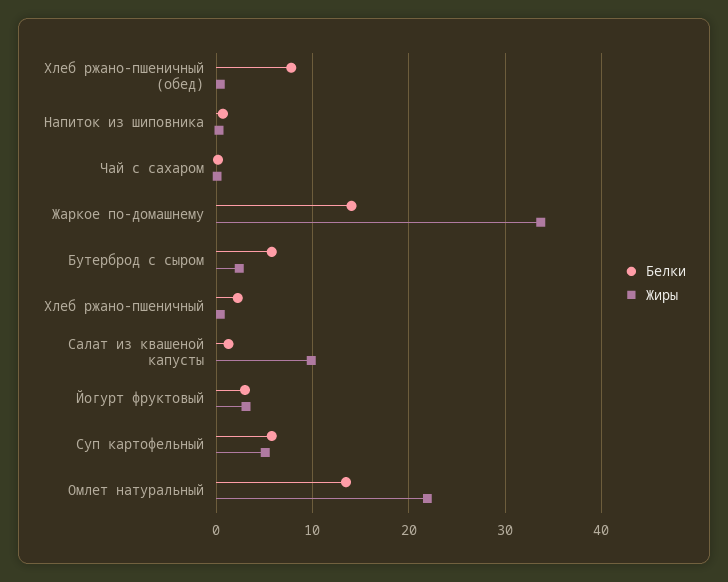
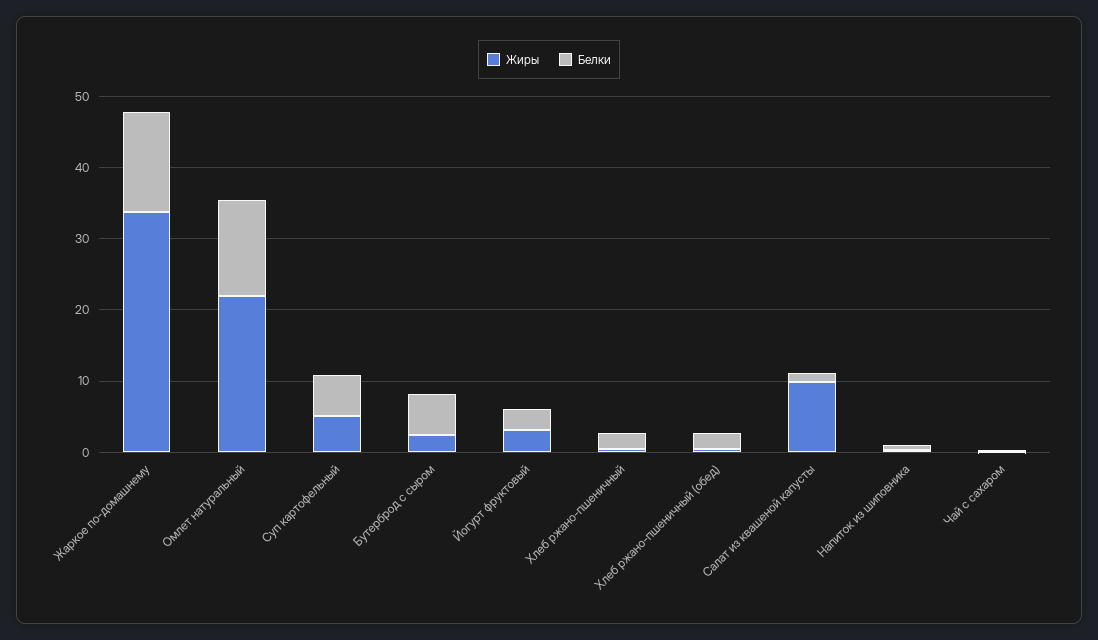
Белки, Хлеб ржано-пшеничный (обед): 8 -> 2

